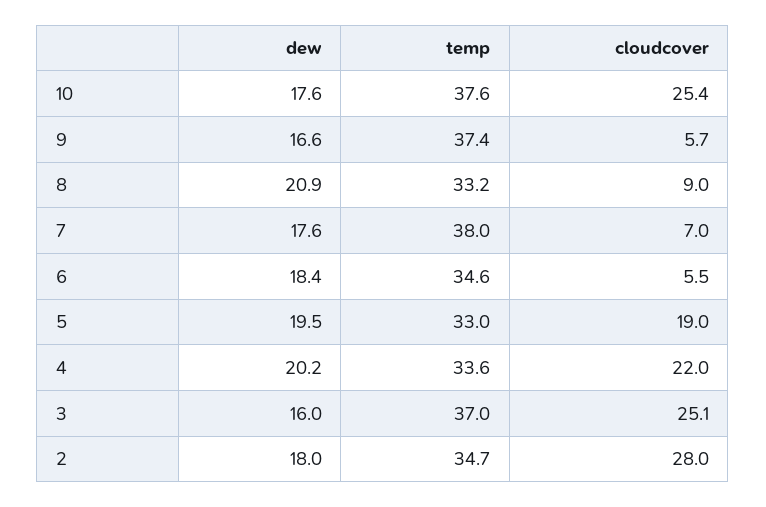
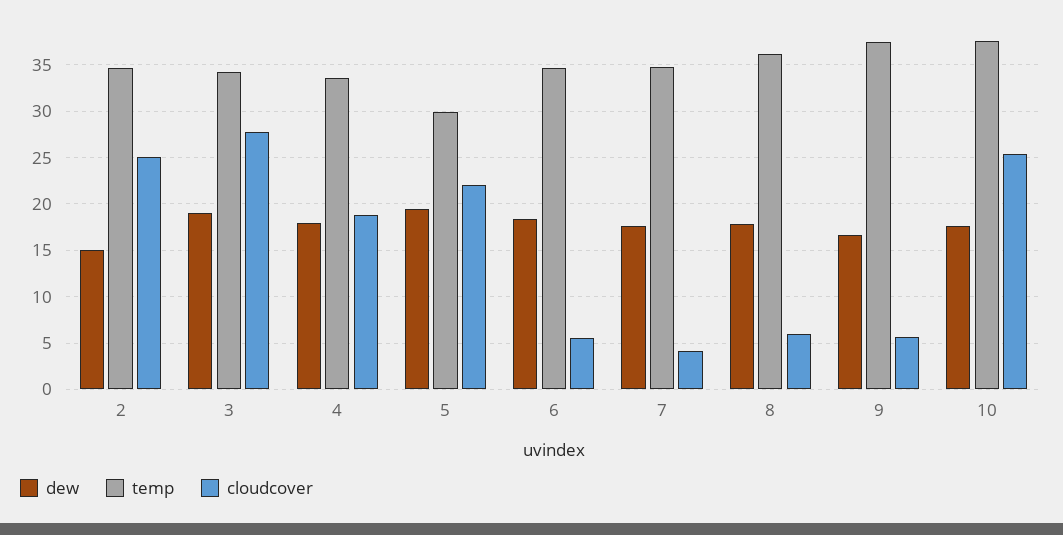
dew, 8: 20.9 -> 18
temp, 8: 33.2 -> 36
cloudcover, 8: 9 -> 6
temp, 7: 38 -> 35
cloudcover, 7: 7 -> 4
temp, 5: 33 -> 30
cloudcover, 5: 19 -> 22
dew, 4: 20.2 -> 18
cloudcover, 4: 22 -> 19
dew, 3: 16 -> 19
temp, 3: 37 -> 34
cloudcover, 3: 25.1 -> 28
dew, 2: 18 -> 15
cloudcover, 2: 28 -> 25

